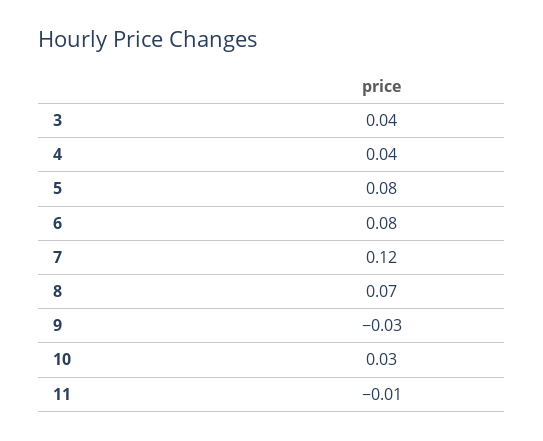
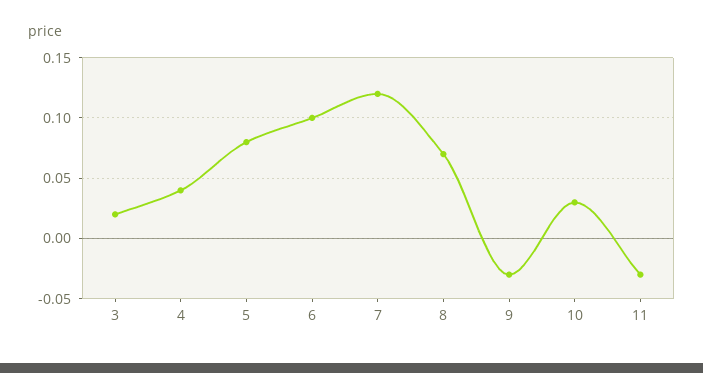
3: 0.04 -> 0.02
6: 0.08 -> 0.1
11: -0.01 -> -0.03

